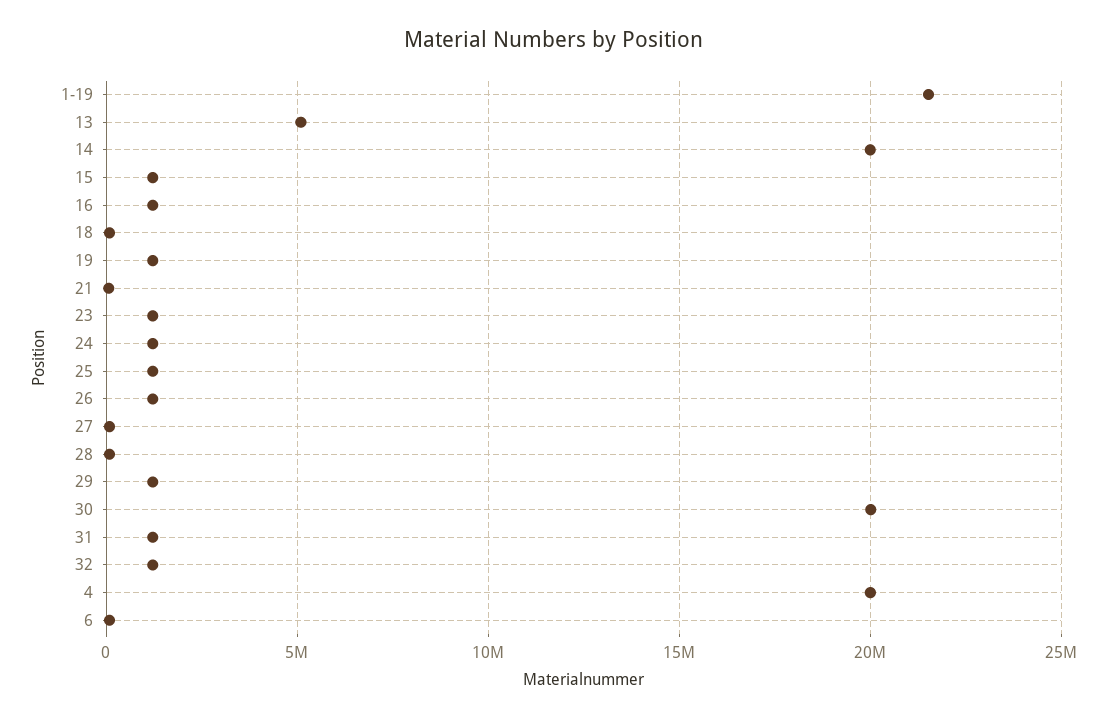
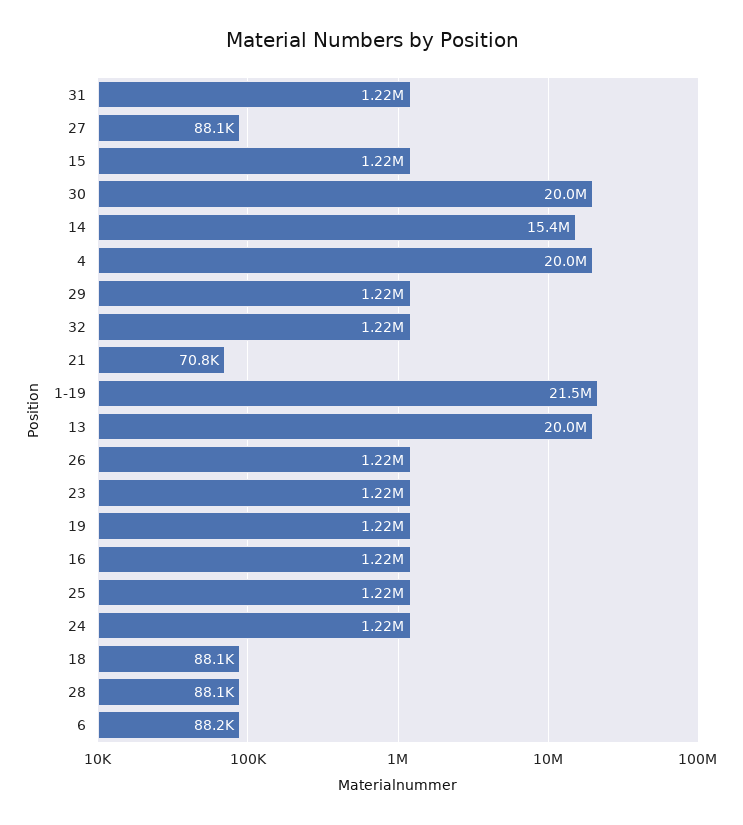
13: 5000000 -> 20000000
14: 20000000 -> 15400000

